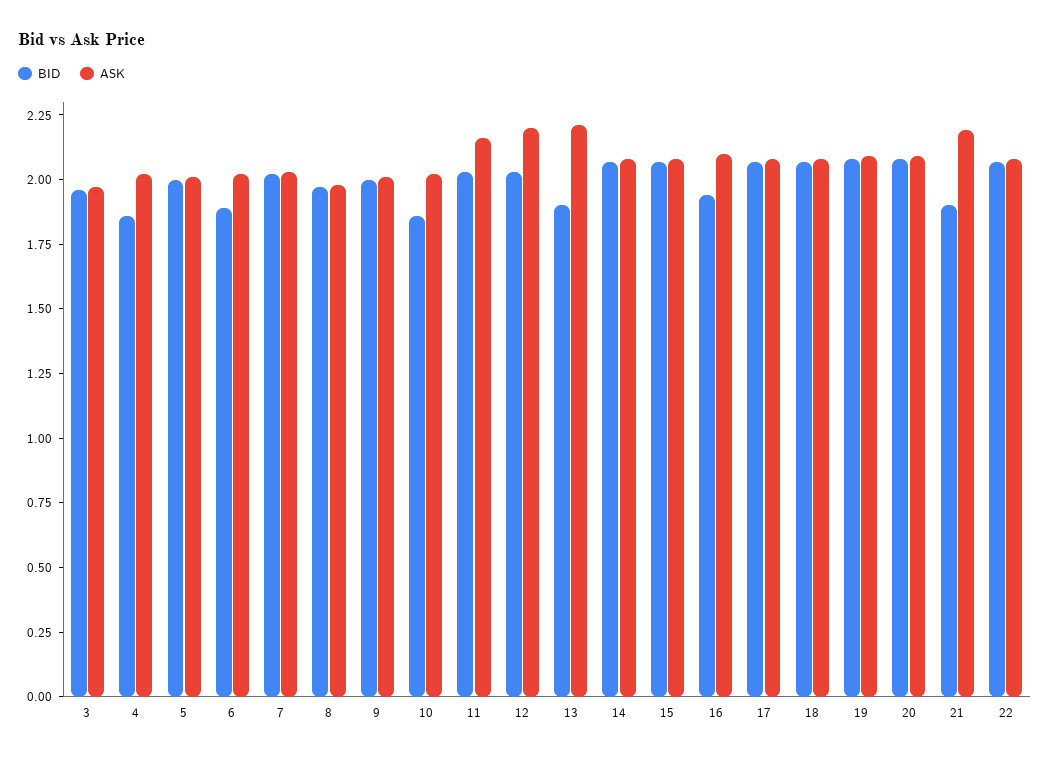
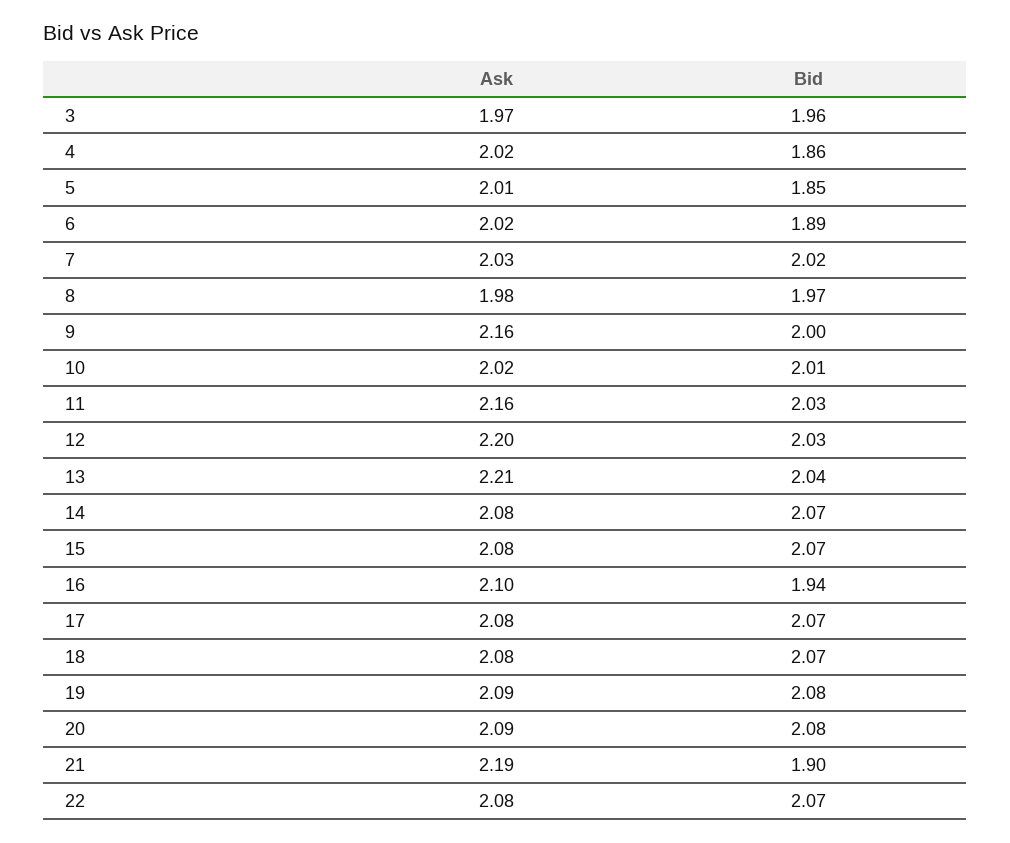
BID, 5: 2 -> 1.85
ASK, 9: 2 -> 2.16
BID, 10: 1.85 -> 2.01
BID, 13: 1.9 -> 2.04

